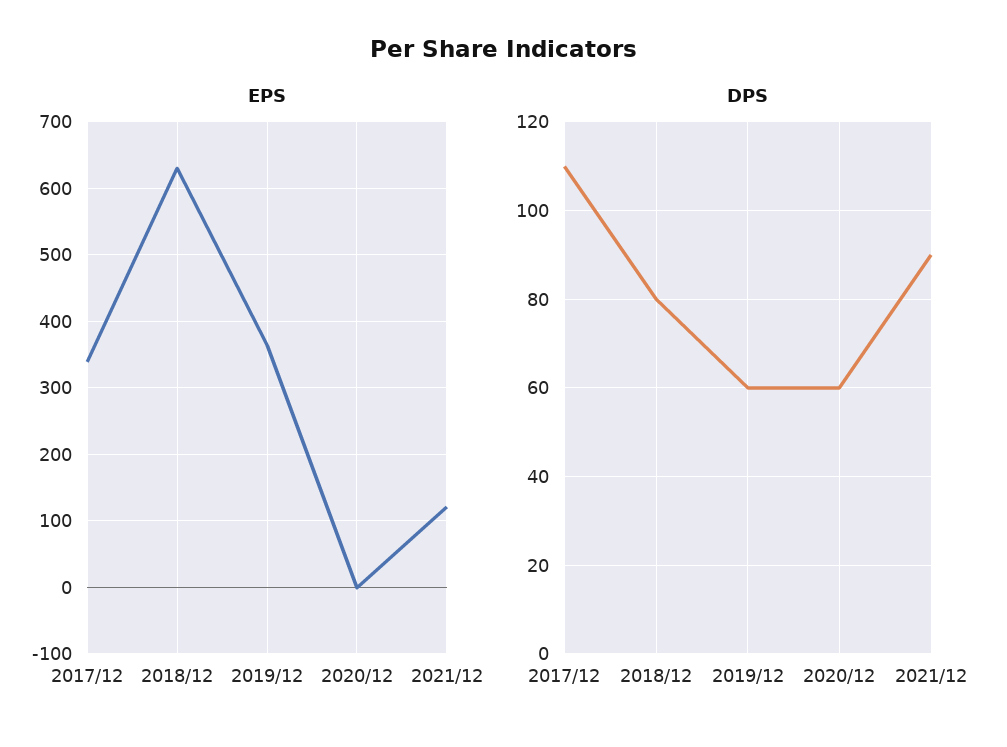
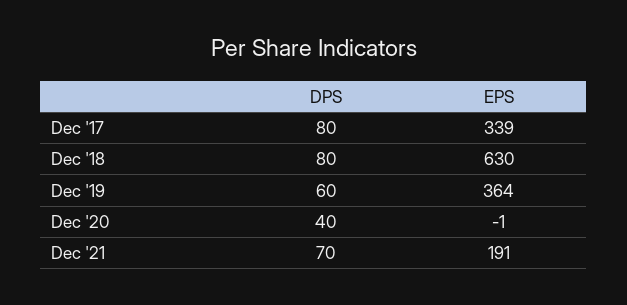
EPS, 2021/12: 120 -> 191
DPS, 2017/12: 110 -> 80
DPS, 2020/12: 60 -> 40
DPS, 2021/12: 90 -> 70

